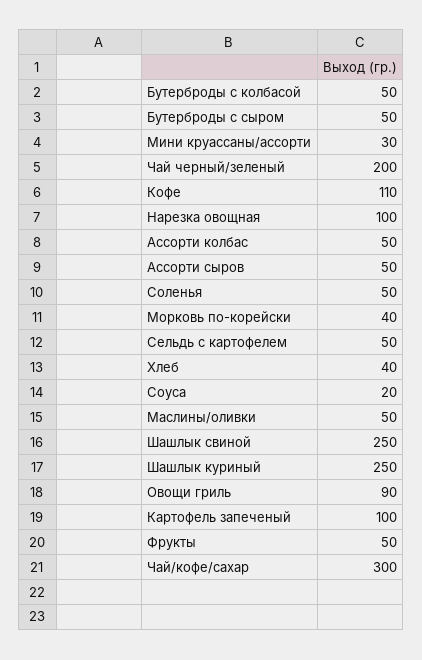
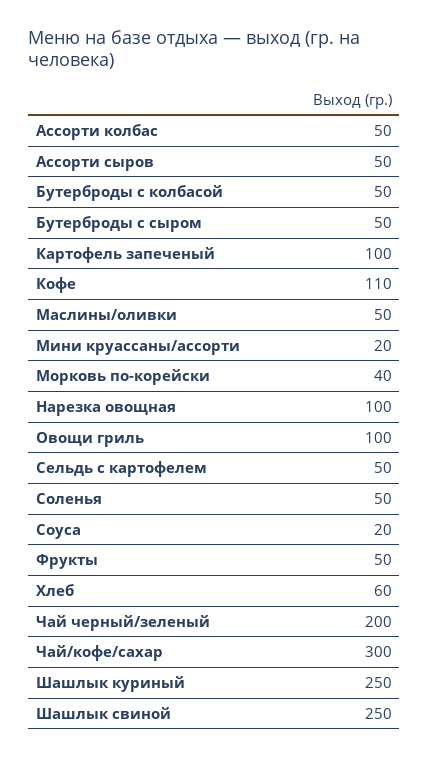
Мини круассаны/ассорти: 30 -> 20
Хлеб: 40 -> 60
Овощи гриль: 90 -> 100

